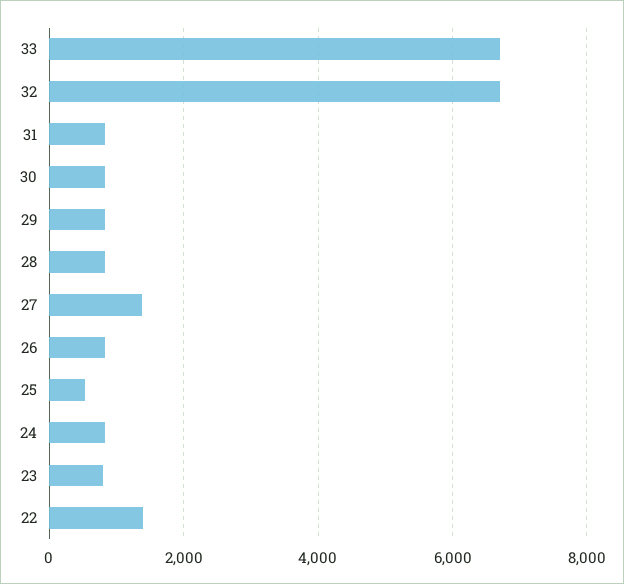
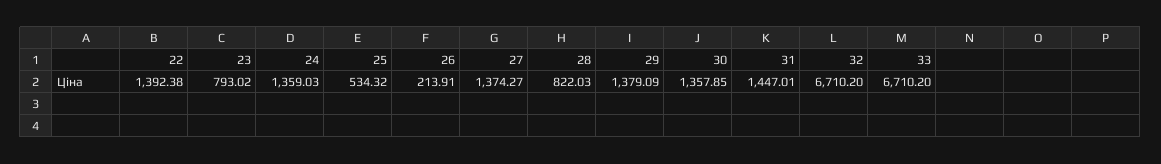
31: 800 -> 1447.01
30: 800 -> 1357.85
29: 800 -> 1379.09
26: 800 -> 213.91
24: 800 -> 1359.03

